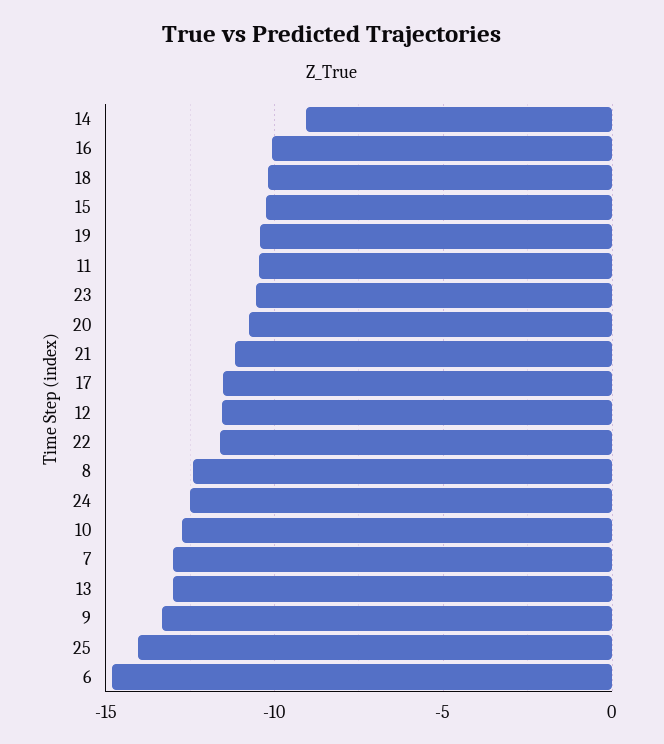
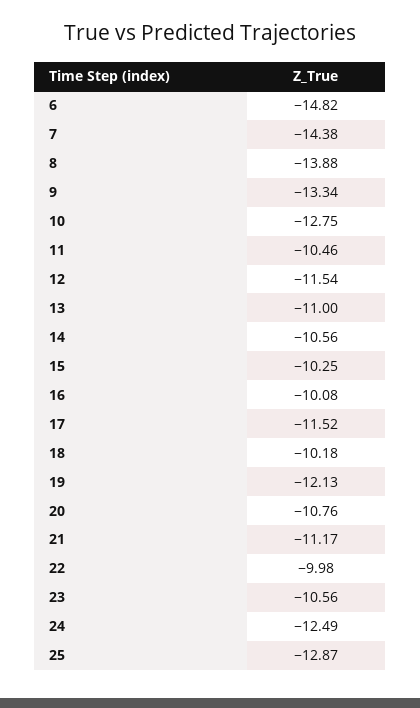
14: -9 -> -10.56
19: -10.5 -> -12.13
22: -11.5 -> -9.98
8: -12.5 -> -13.88
7: -13 -> -14.38
13: -13 -> -11
25: -14 -> -12.87

